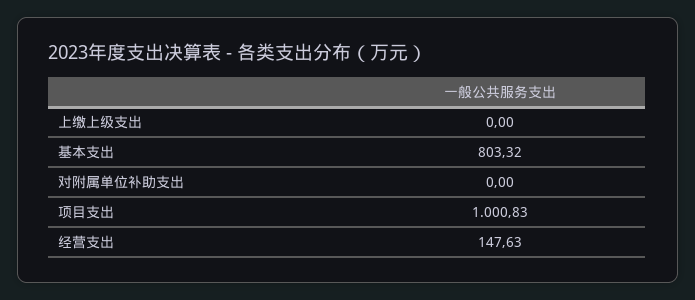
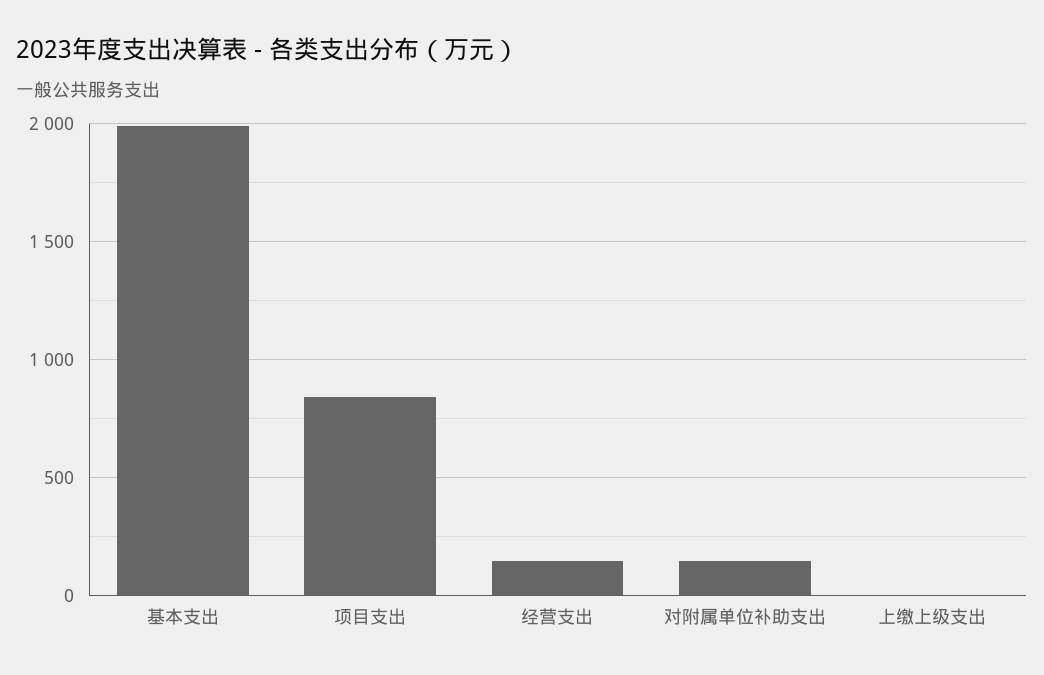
基本支出: 803.32 -> 2000
对附属单位补助支出: 0 -> 150
项目支出: 1000.83 -> 850

